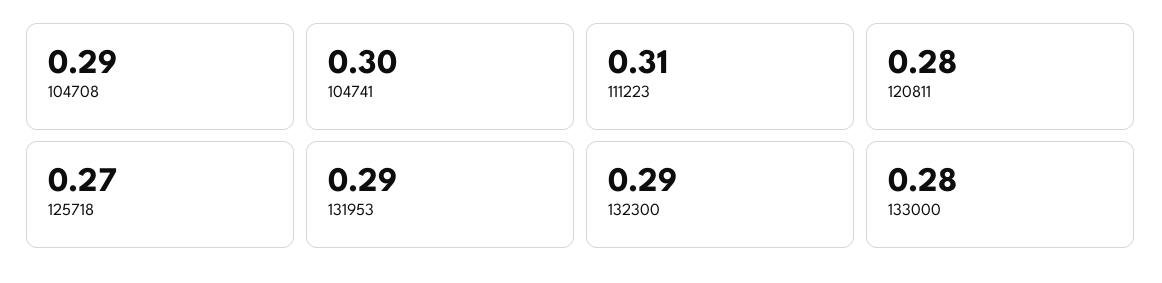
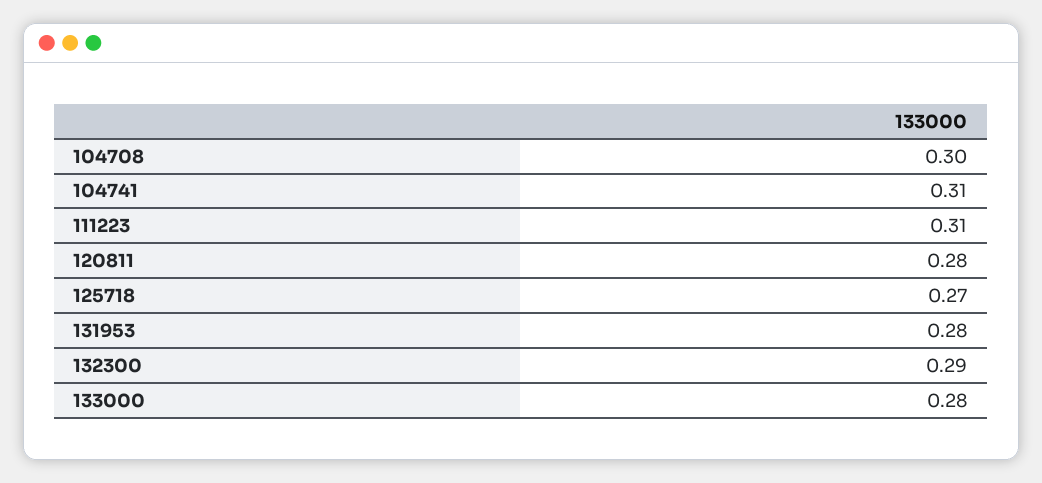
104708: 0.29 -> 0.3
104741: 0.3 -> 0.31
131953: 0.29 -> 0.28

